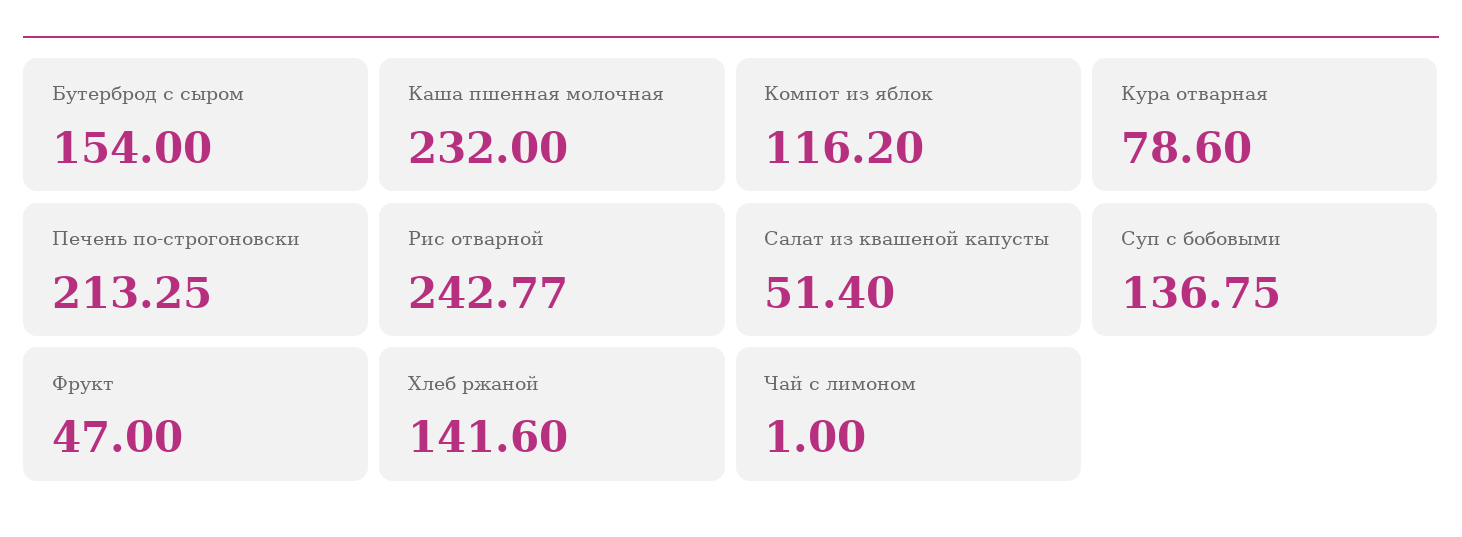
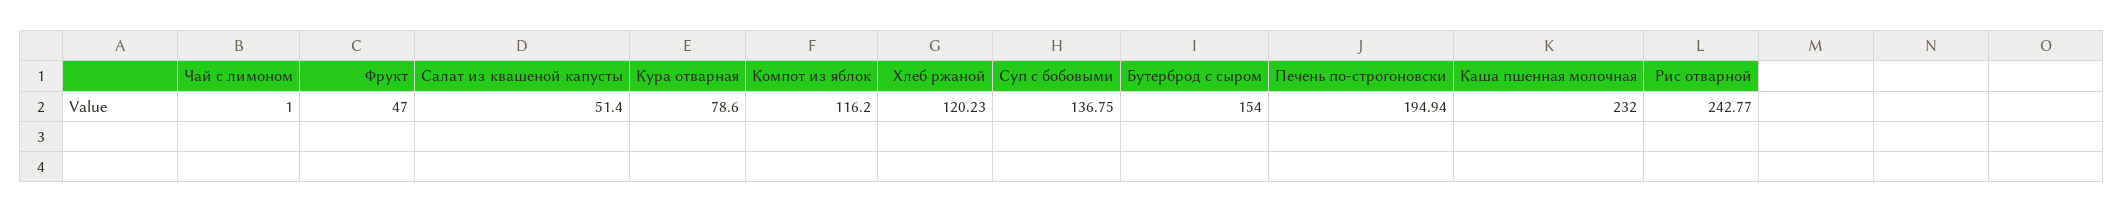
Печень по-строгоновски: 213.25 -> 194.94
Хлеб ржаной: 141.6 -> 120.23

